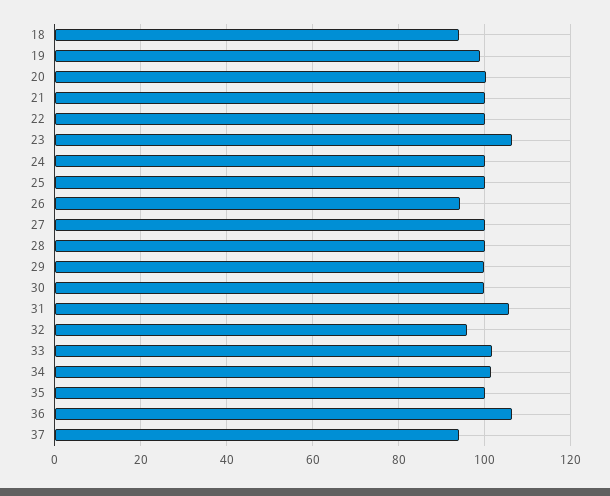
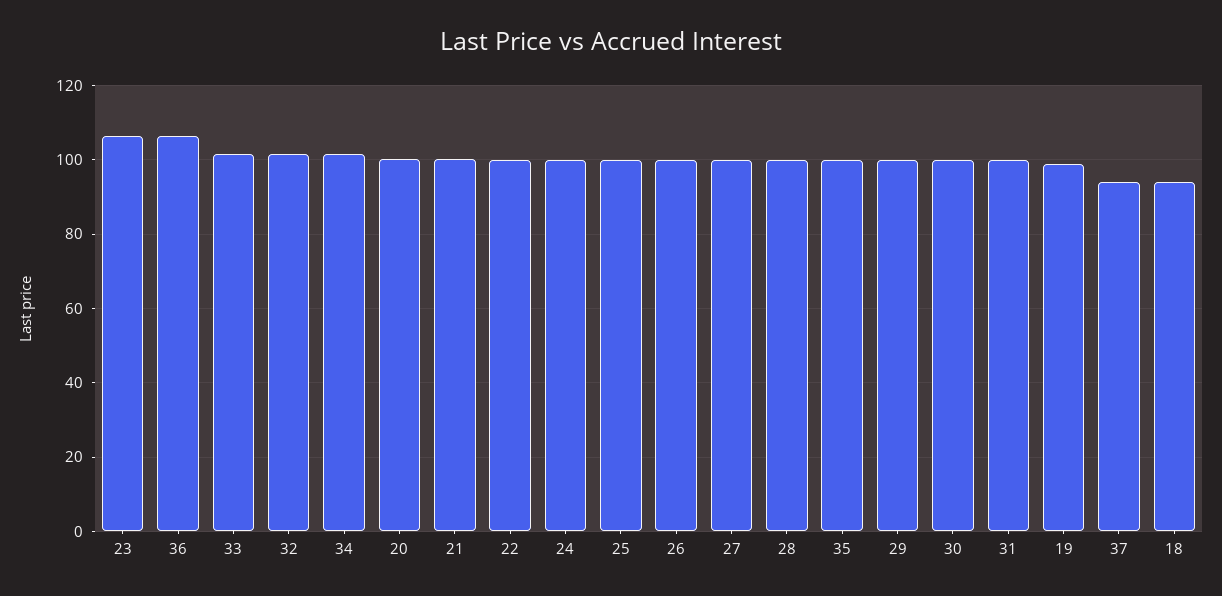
26: 94 -> 100
31: 106 -> 100
32: 96 -> 102

